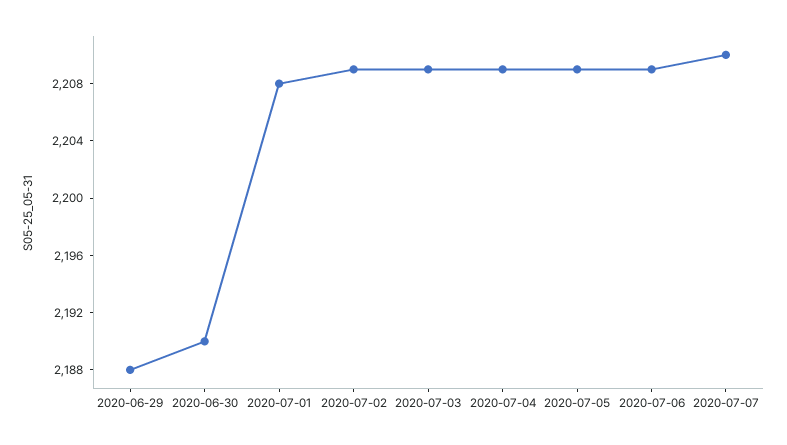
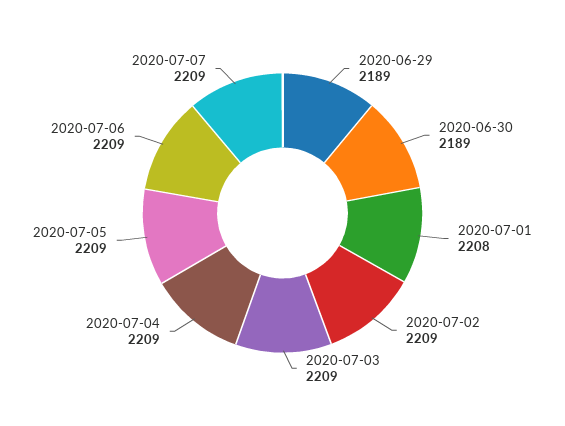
2020-06-29: 2188 -> 2189
2020-06-30: 2190 -> 2189
2020-07-07: 2210 -> 2209

